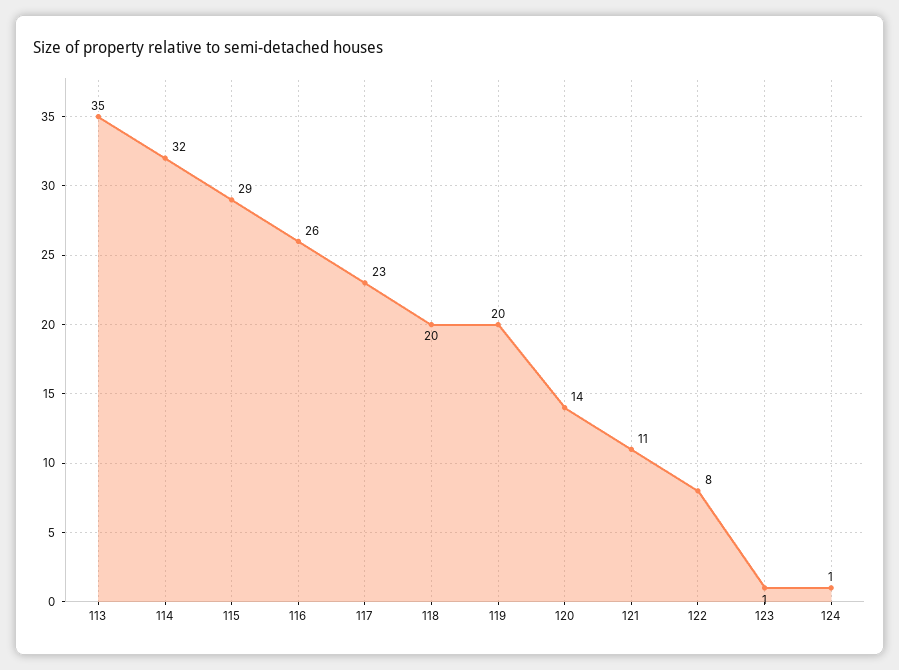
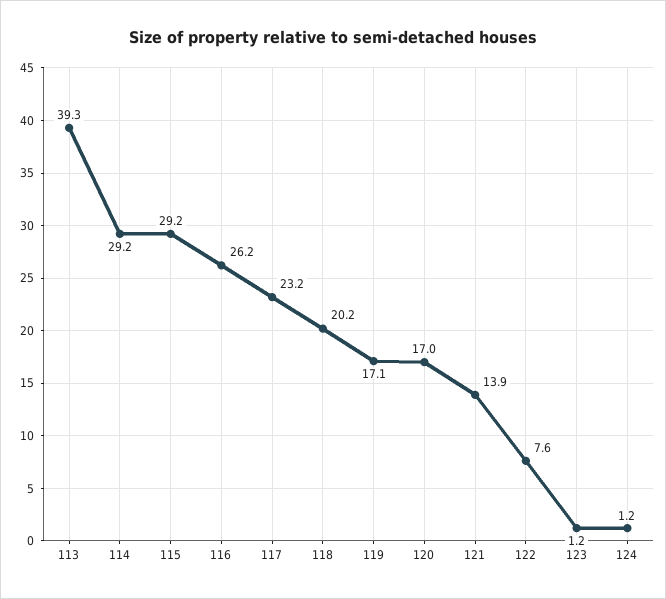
113: 35 -> 39.3
114: 32 -> 29.2
119: 20 -> 17.1
120: 14 -> 17
121: 11 -> 13.9

